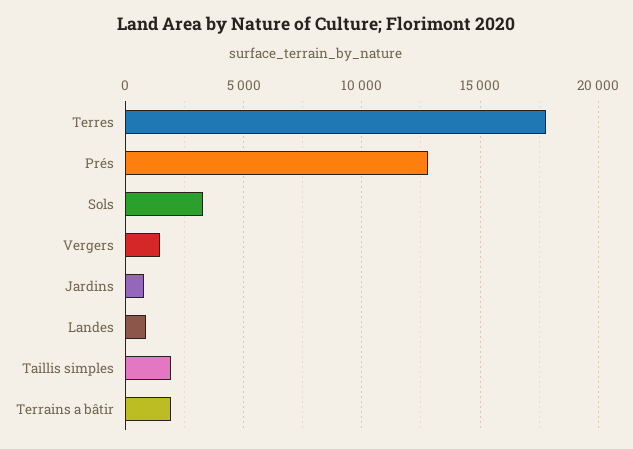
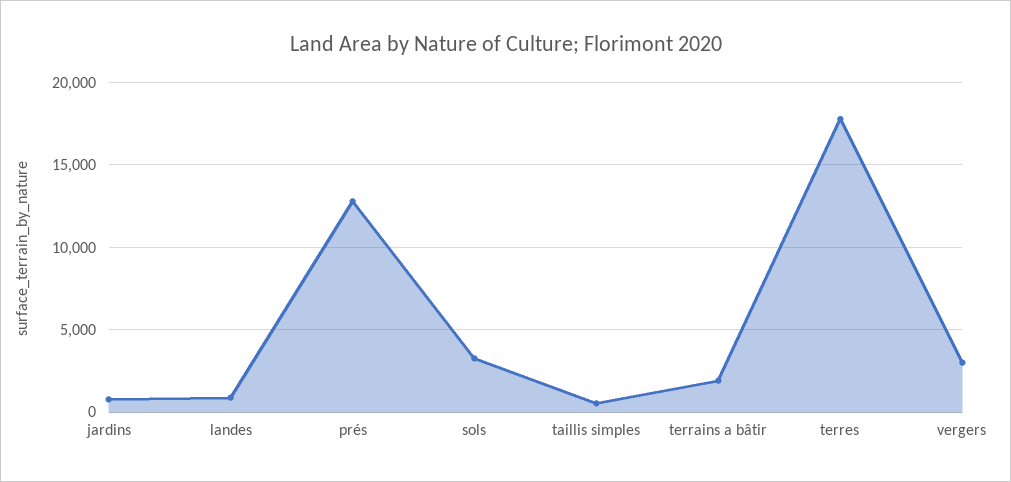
Vergers: 1500 -> 3000
Taillis simples: 2000 -> 500

